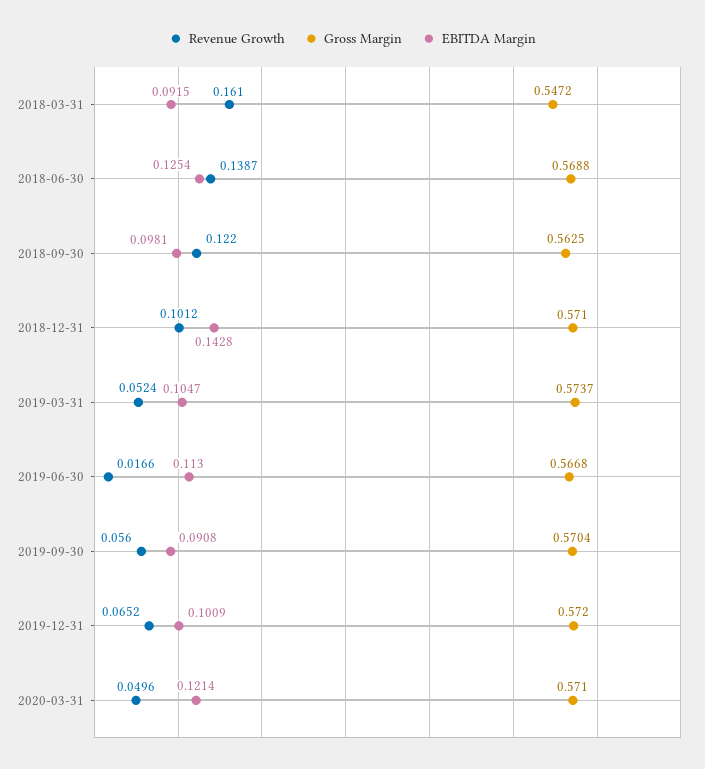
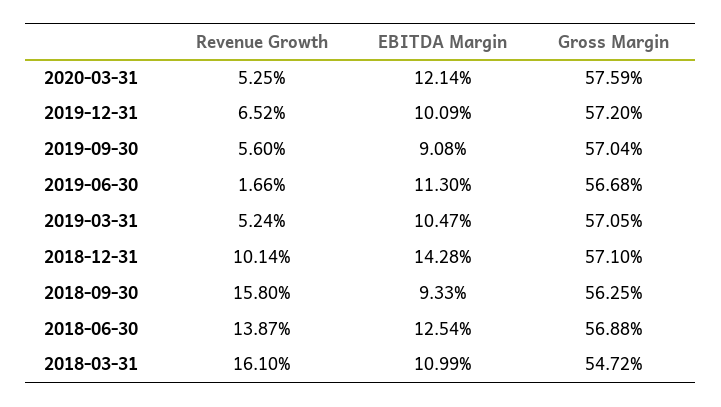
EBITDA Margin, 2018-03-31: 0.0915 -> 0.1099
Revenue Growth, 2018-09-30: 0.122 -> 0.158
EBITDA Margin, 2018-09-30: 0.0981 -> 0.0933
Revenue Growth, 2018-12-31: 0.1012 -> 0.1014
Gross Margin, 2019-03-31: 0.5737 -> 0.5705
Revenue Growth, 2020-03-31: 0.0496 -> 0.0525
Gross Margin, 2020-03-31: 0.571 -> 0.5759

